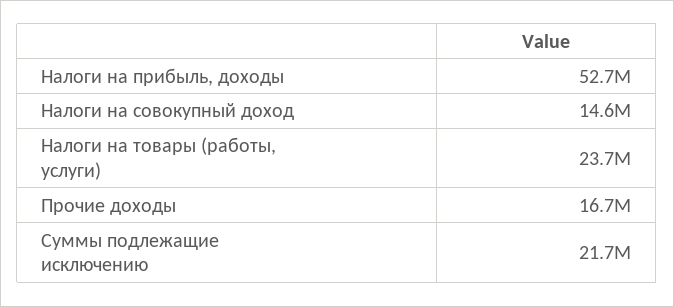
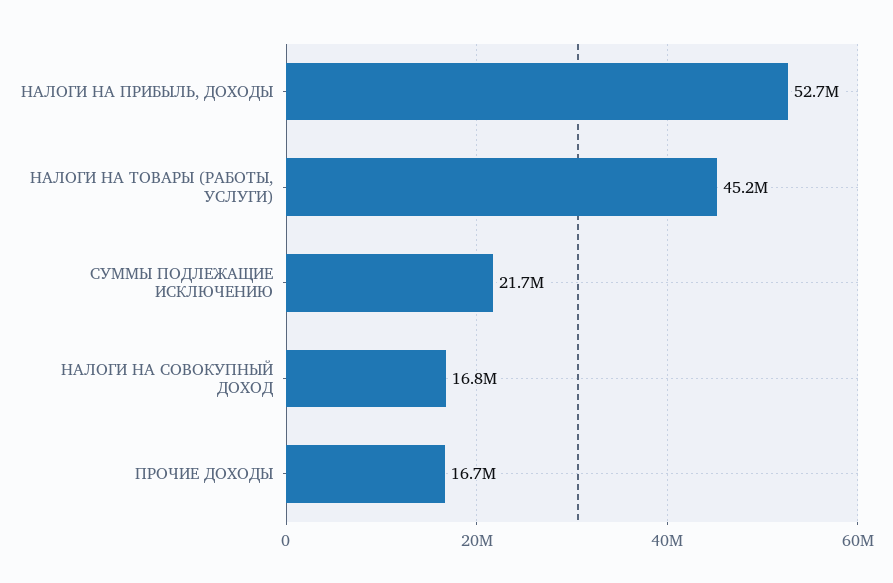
Налоги на совокупный доход: 14600000 -> 16800000
Налоги на товары (работы, услуги): 23700000 -> 45200000

